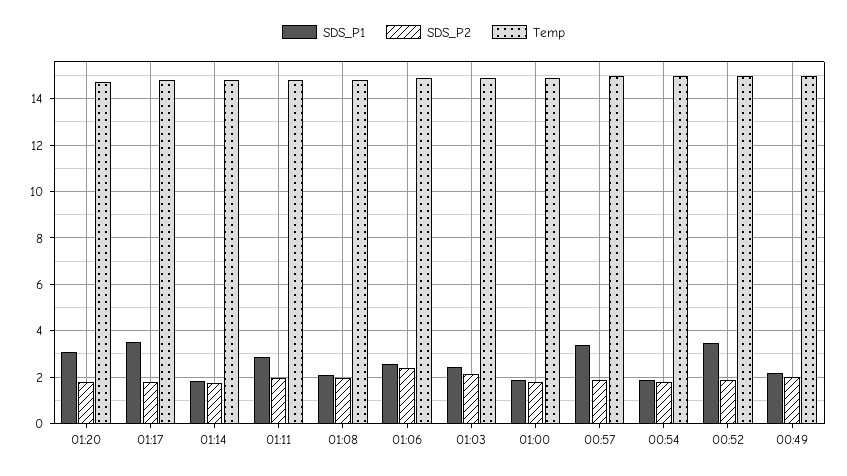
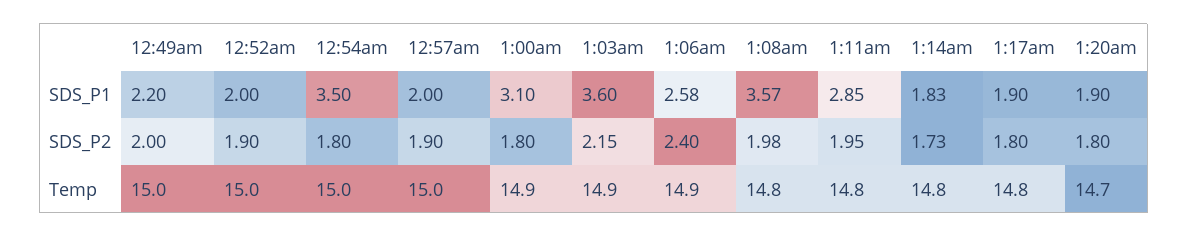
SDS_P1, 01:20: 3 -> 1.9
SDS_P1, 01:17: 3.5 -> 1.9
SDS_P1, 01:08: 2 -> 3.57
SDS_P1, 01:03: 2.5 -> 3.6
SDS_P1, 01:00: 2 -> 3.1
SDS_P1, 00:57: 3.5 -> 2
SDS_P1, 00:54: 2 -> 3.5
SDS_P1, 00:52: 3.5 -> 2

